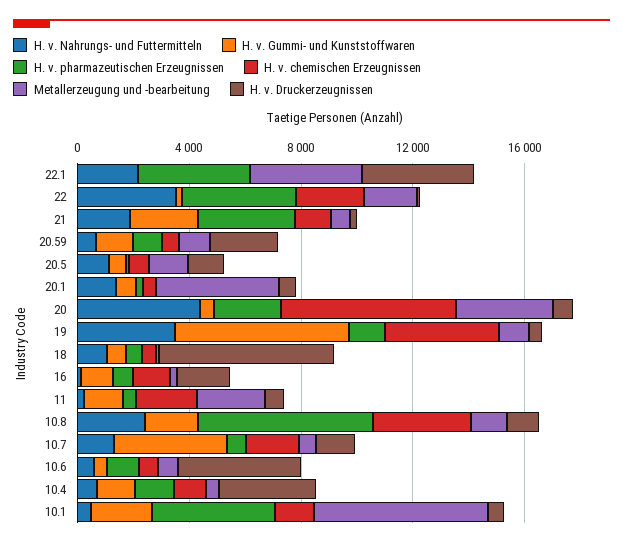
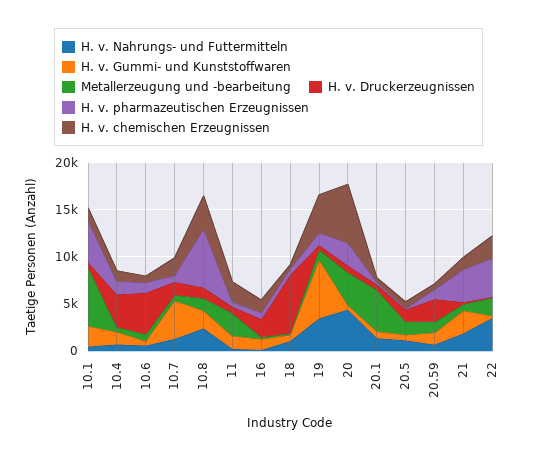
H. v. Nahrungs- und Futtermitteln, 22.1: 2000 -> none
H. v. Gummi- und Kunststoffwaren, 22.1: 0 -> none
H. v. pharmazeutischen Erzeugnissen, 22.1: 4000 -> none
H. v. chemischen Erzeugnissen, 22.1: 0 -> none
Metallerzeugung und -bearbeitung, 22.1: 4000 -> none
H. v. Druckerzeugnissen, 22.1: 4000 -> none

